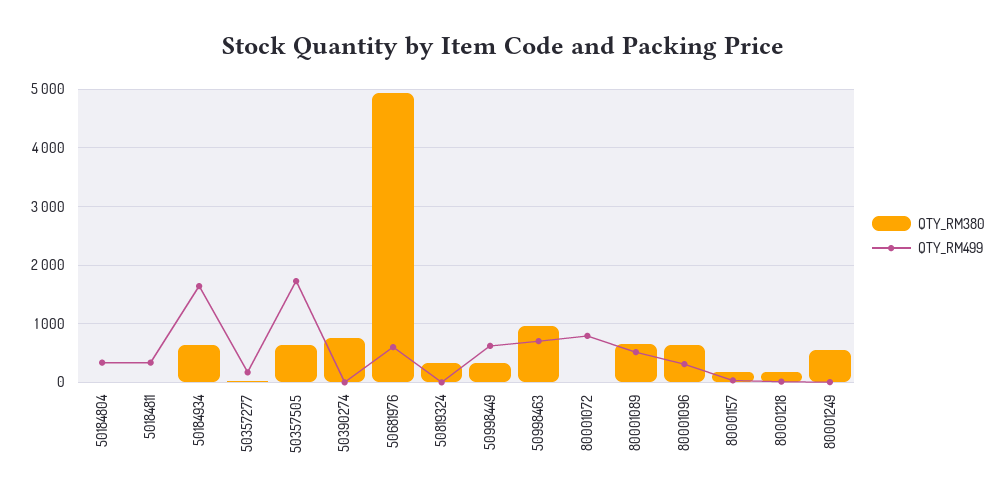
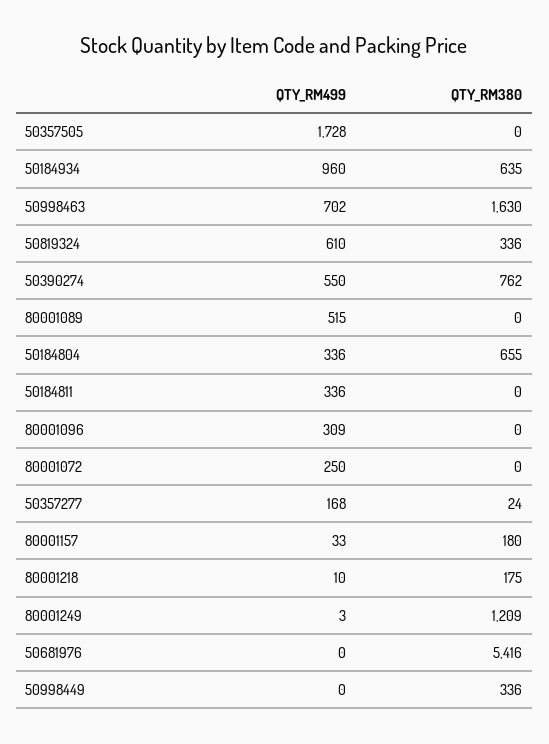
QTY_RM380, 50184804: 0 -> 655
QTY_RM499, 50184934: 1600 -> 960
QTY_RM380, 50357505: 600 -> 0
QTY_RM499, 50390274: 0 -> 550
QTY_RM380, 50681976: 5000 -> 5416
QTY_RM499, 50681976: 600 -> 0
QTY_RM499, 50819324: 0 -> 610
QTY_RM499, 50998449: 600 -> 0
QTY_RM380, 50998463: 1000 -> 1630
QTY_RM499, 80001072: 800 -> 250
QTY_RM380, 80001089: 600 -> 0
QTY_RM380, 80001096: 600 -> 0
QTY_RM380, 80001249: 600 -> 1209

